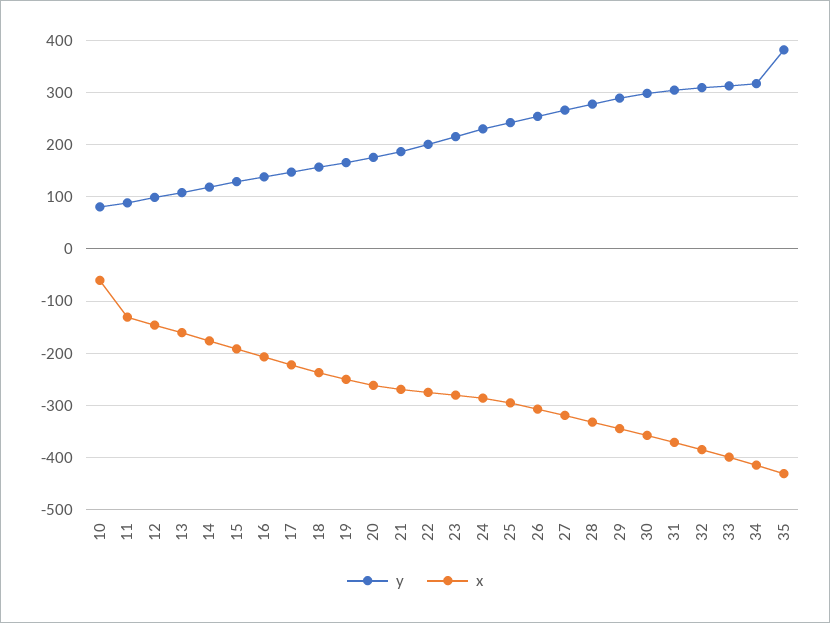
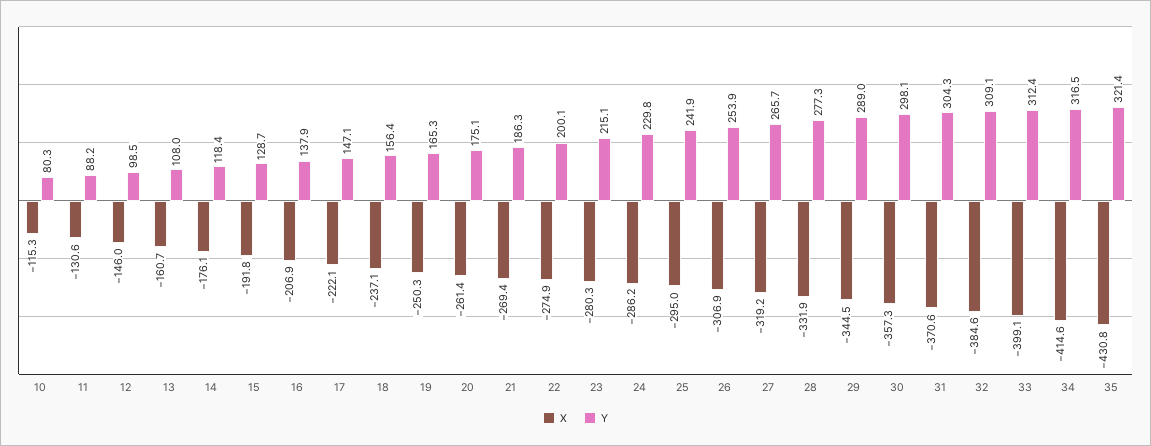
x, 10: -60 -> -115.3
y, 35: 380 -> 321.4

